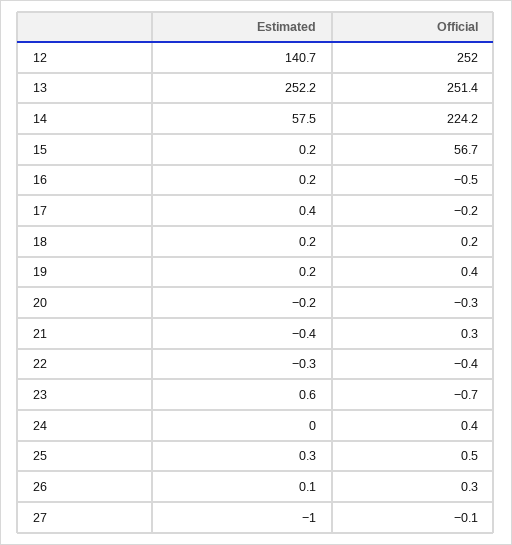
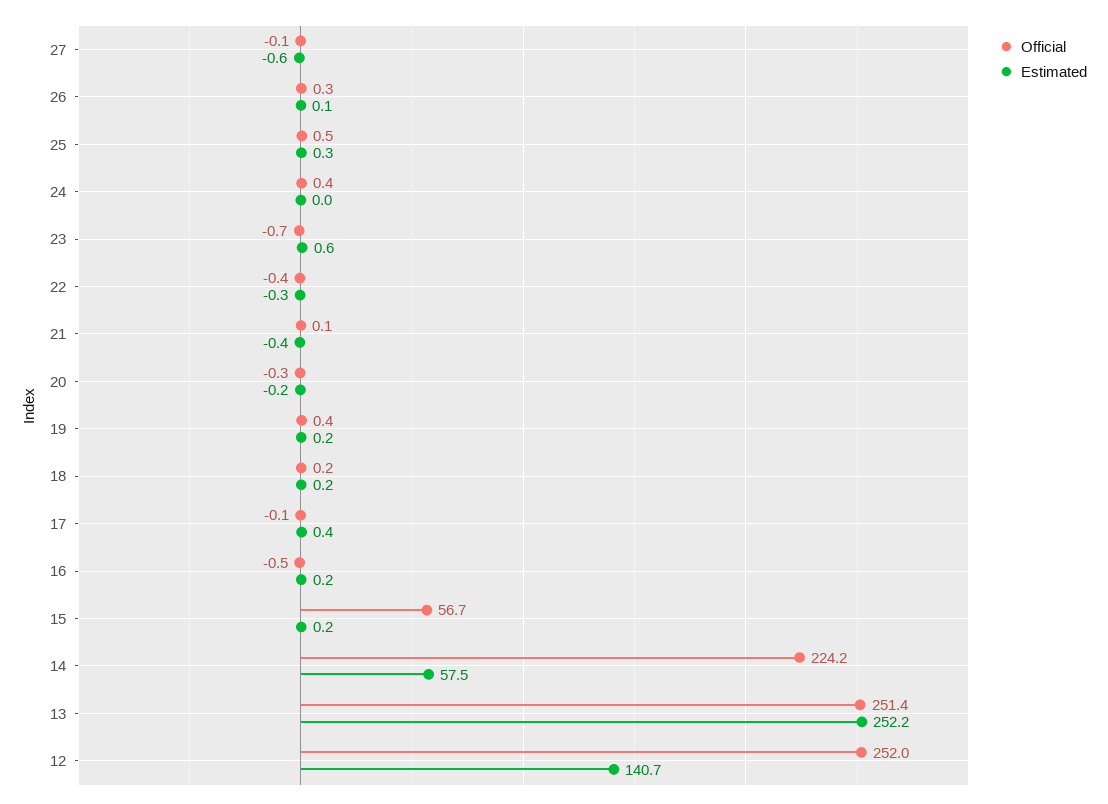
Official, 17: -0.2 -> -0.1
Official, 21: 0.3 -> 0.1
Estimated, 27: -1 -> -0.6

